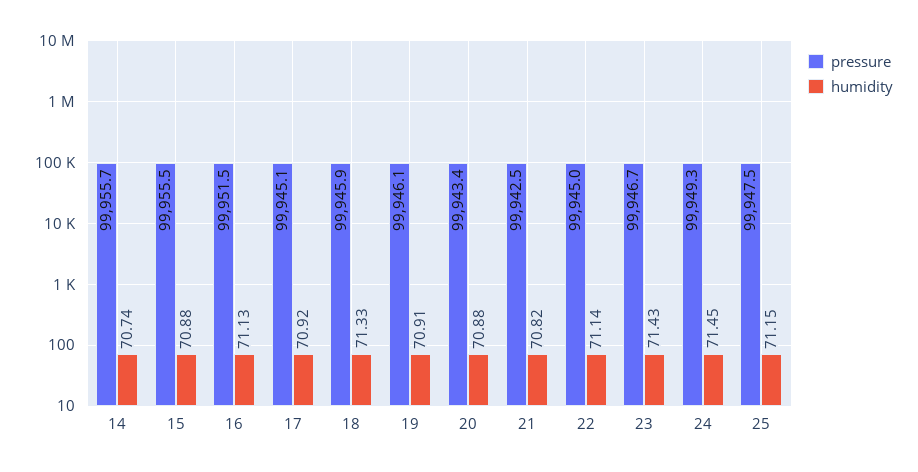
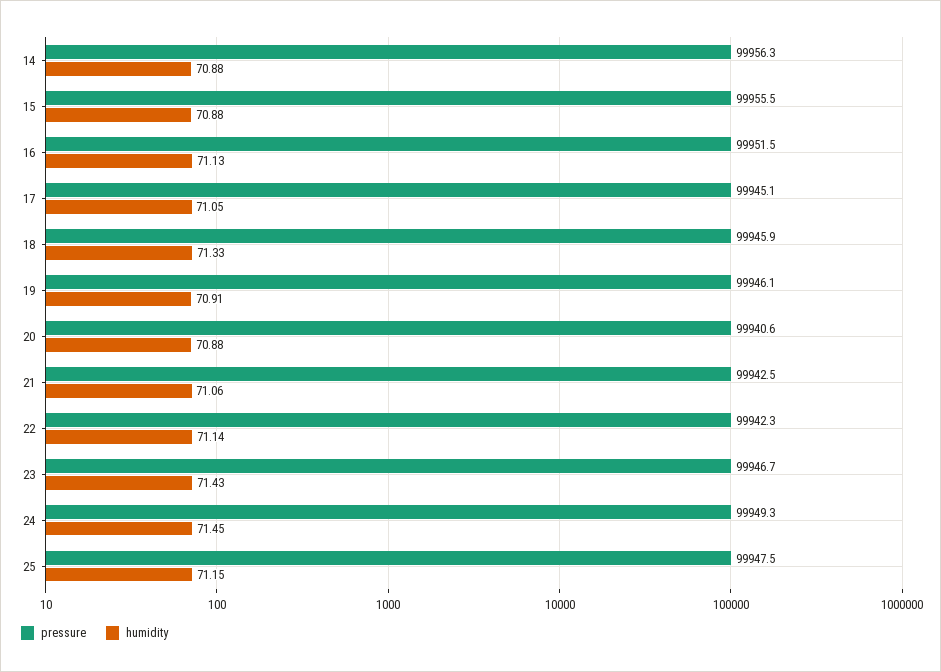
pressure, 14: 99955.7 -> 99956.3
humidity, 14: 70.74 -> 70.88
humidity, 17: 70.92 -> 71.05
pressure, 20: 99943.4 -> 99940.6
humidity, 21: 70.82 -> 71.06
pressure, 22: 99945 -> 99942.3

